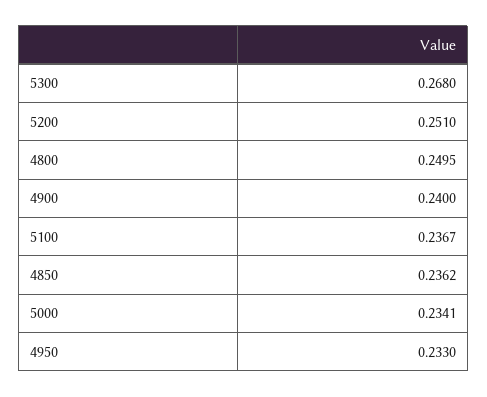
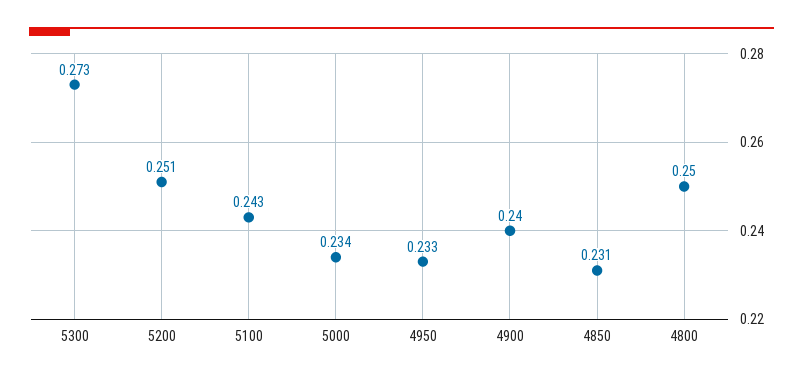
5300: 0.268 -> 0.273
5100: 0.2367 -> 0.243
4850: 0.2362 -> 0.231

